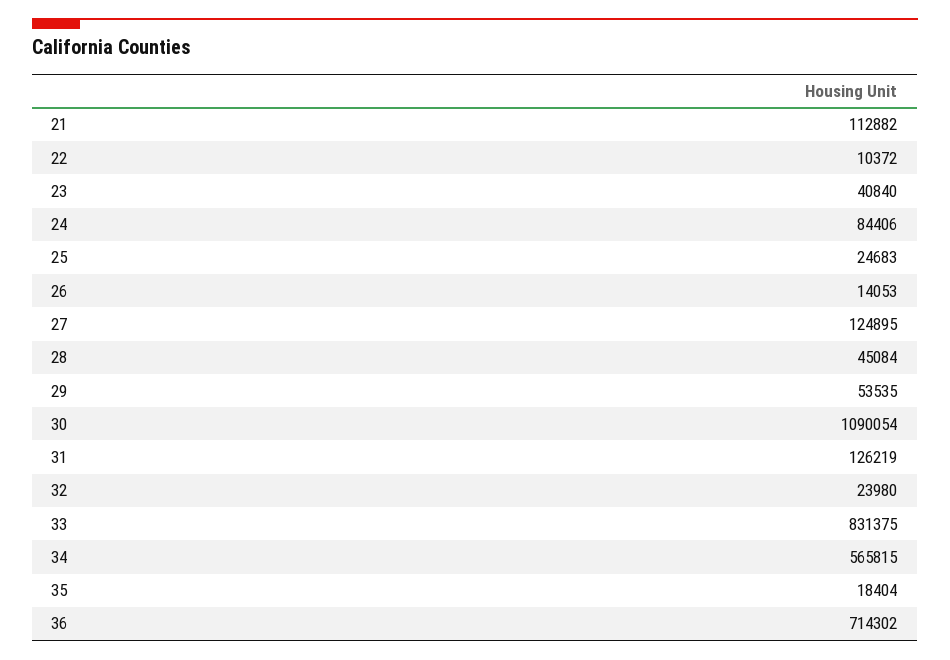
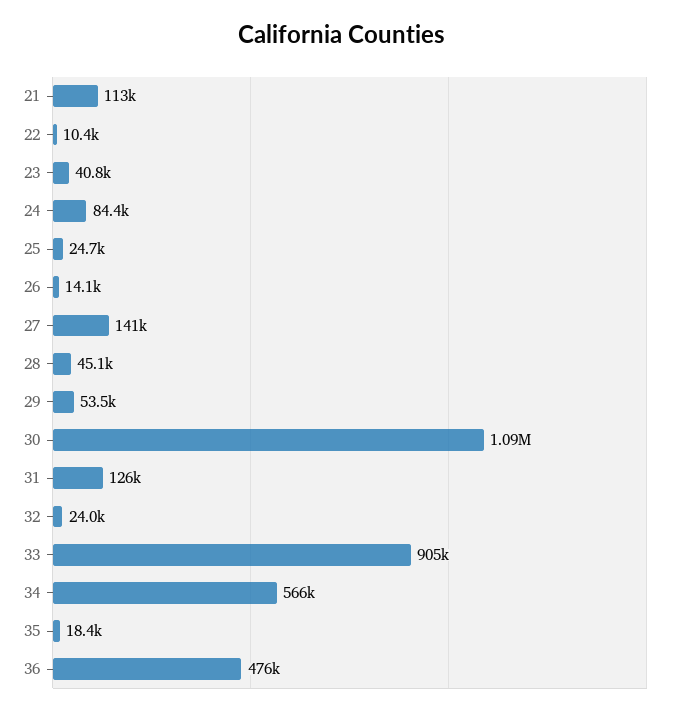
27: 124895 -> 141000
33: 831375 -> 905000
36: 714302 -> 476000

